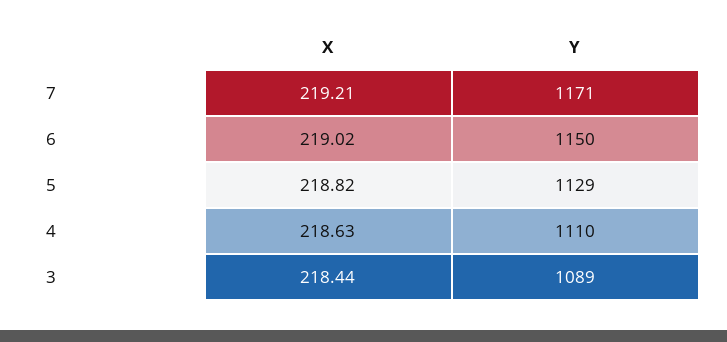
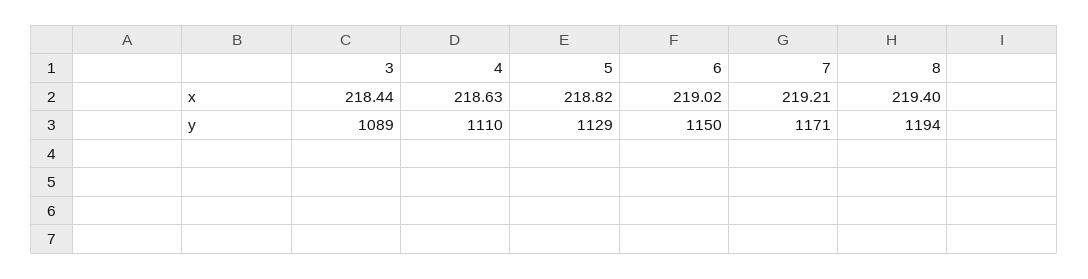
X, 8: none -> 219.4
Y, 8: none -> 1194

